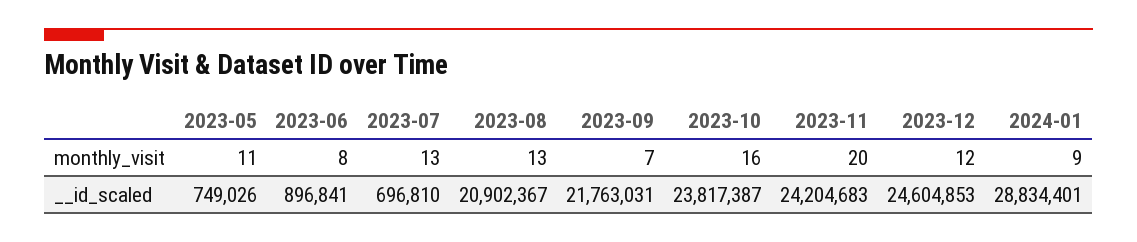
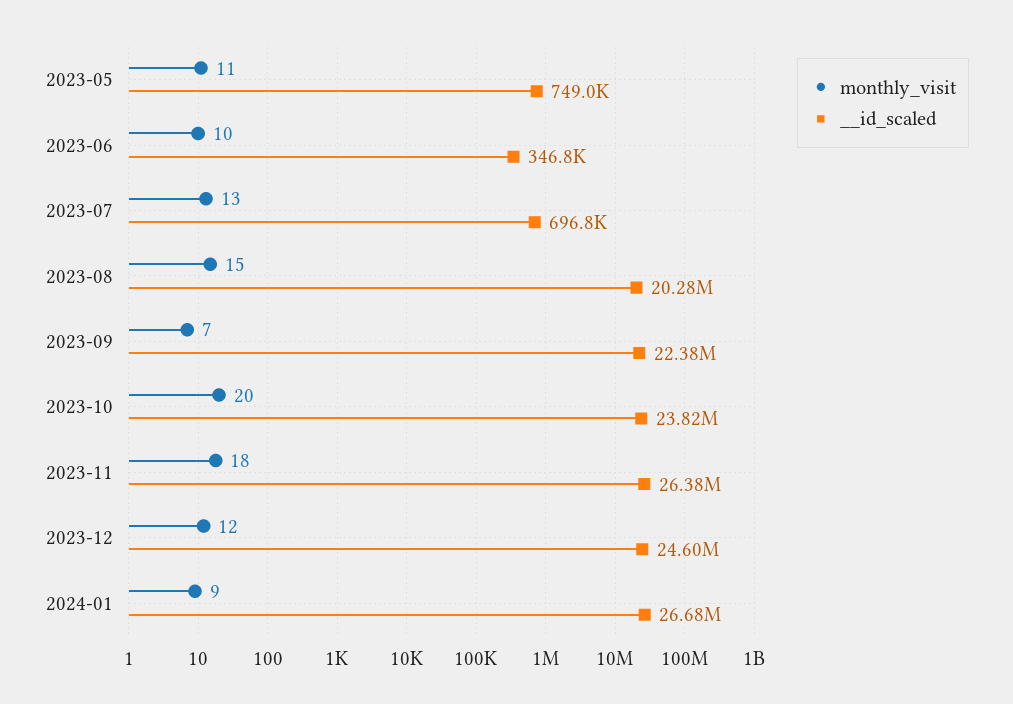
monthly_visit, 2023-06: 8 -> 10
monthly_visit, 2023-08: 13 -> 15
monthly_visit, 2023-10: 16 -> 20
monthly_visit, 2023-11: 20 -> 18
__id_scaled, 2023-06: 896841 -> 346800
__id_scaled, 2023-08: 20902367 -> 20280000
__id_scaled, 2023-09: 21763031 -> 22380000
__id_scaled, 2023-11: 24204683 -> 26380000
__id_scaled, 2024-01: 28834401 -> 26680000

